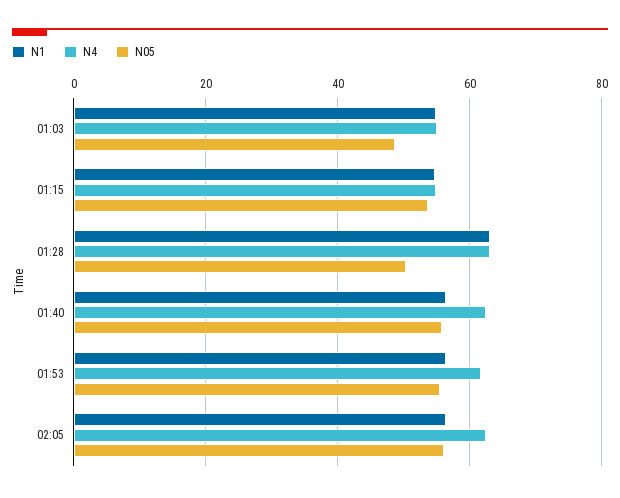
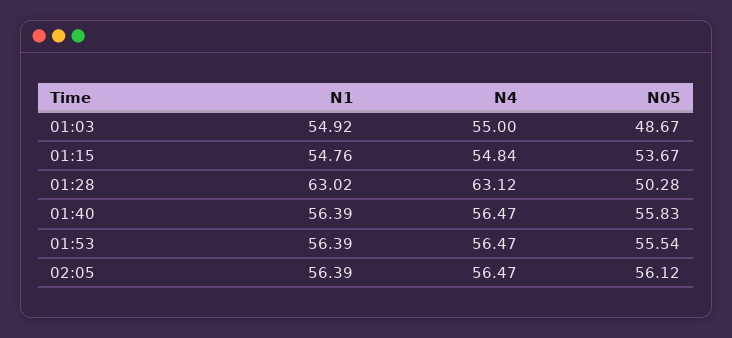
N4, 01:40: 62 -> 56.47
N4, 01:53: 62 -> 56.47
N4, 02:05: 62 -> 56.47

